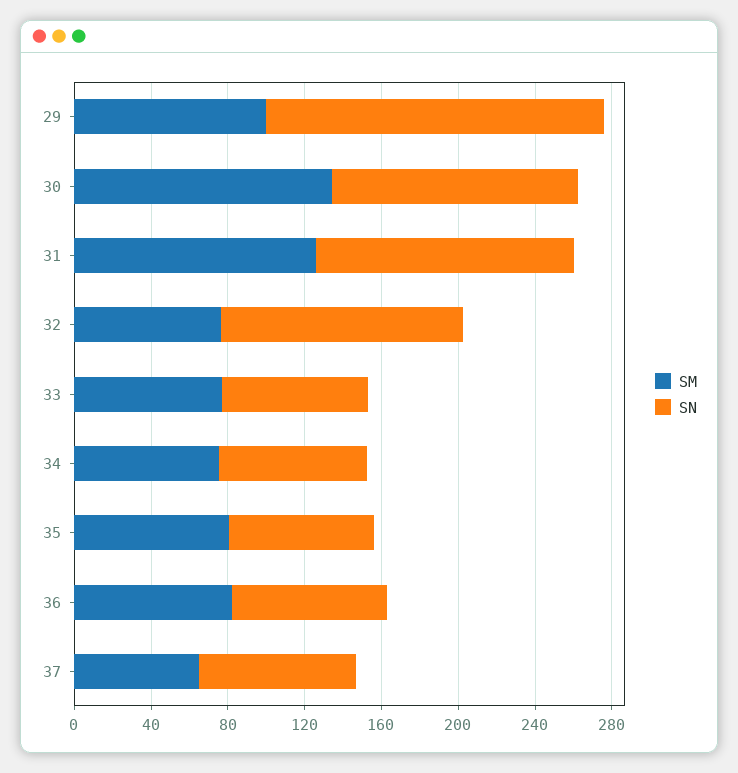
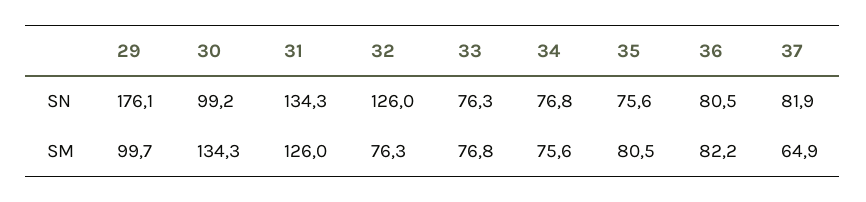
SN, 30: 130 -> 99.2

